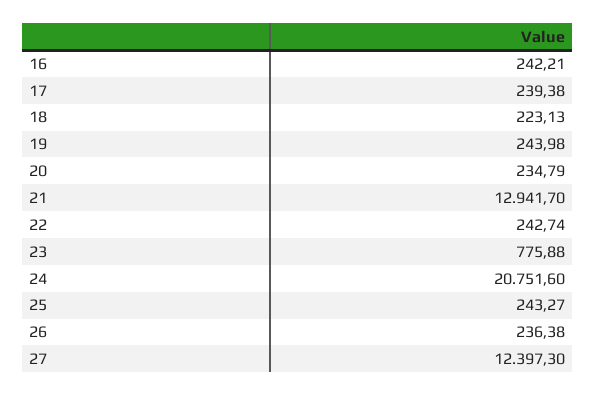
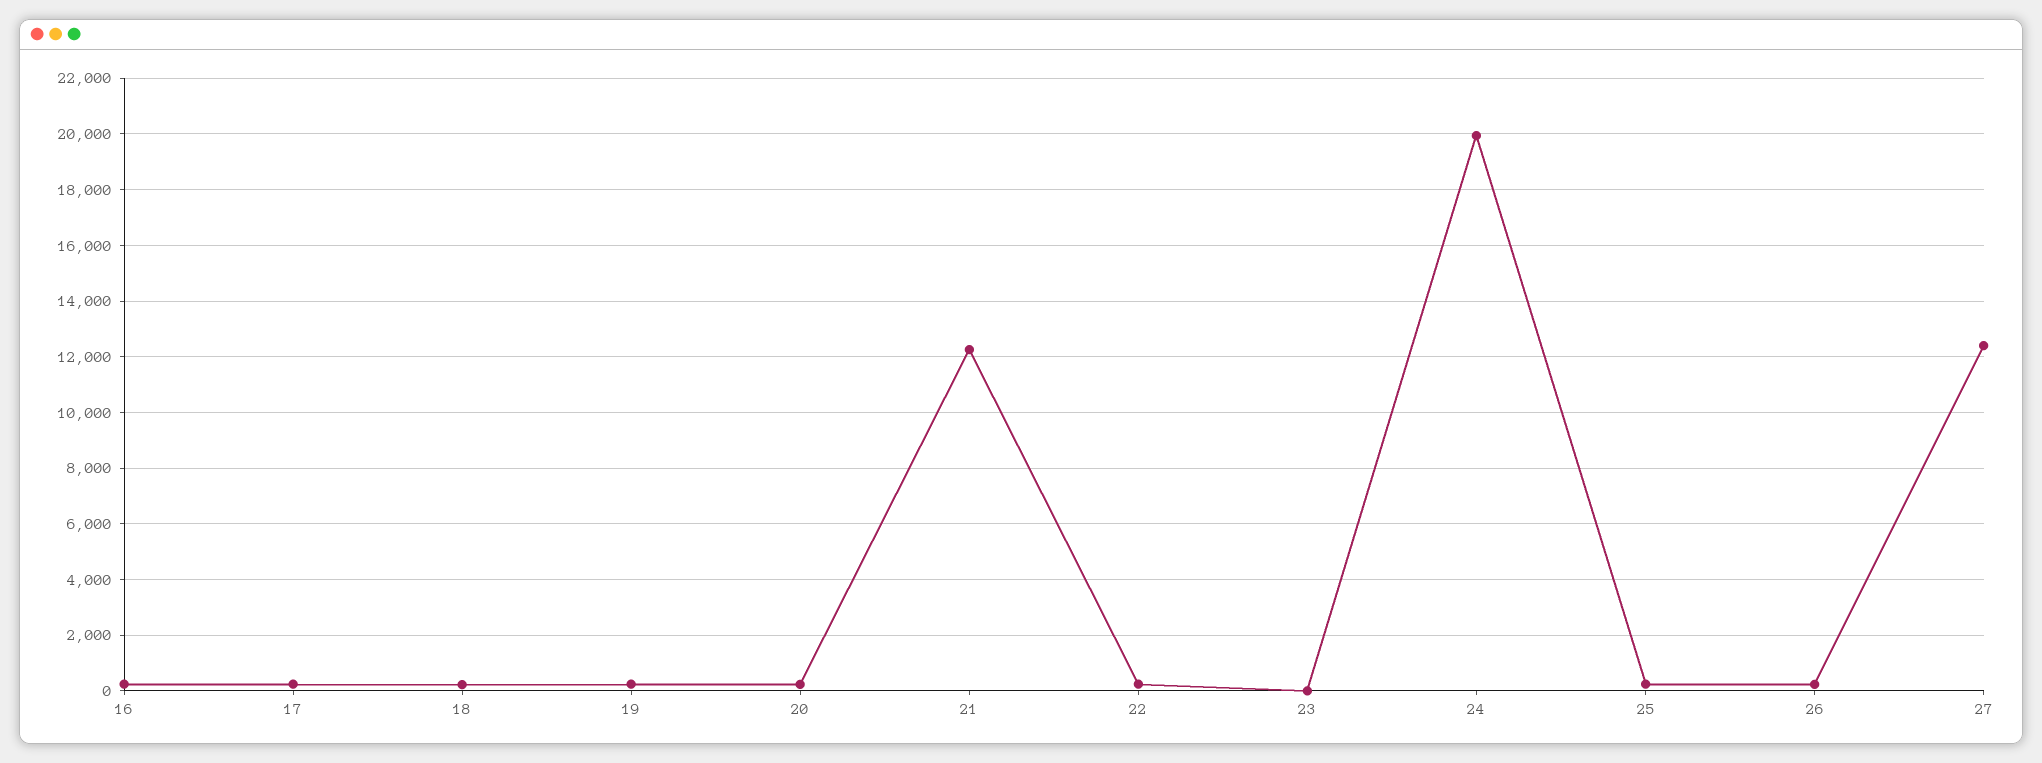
21: 12941.7 -> 12250
23: 775.88 -> 0
24: 20751.6 -> 20000

